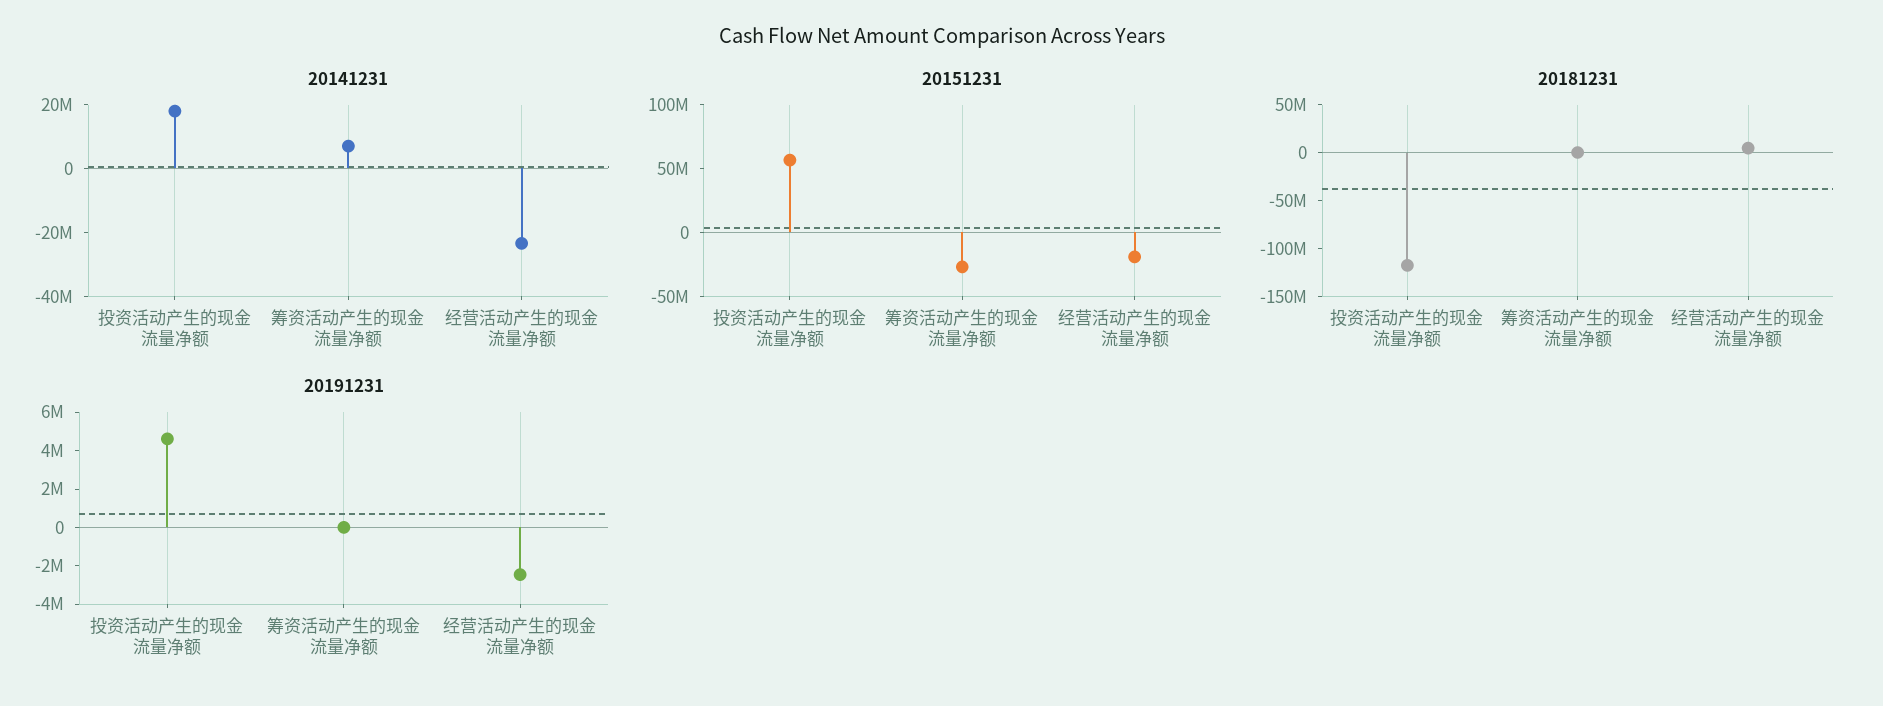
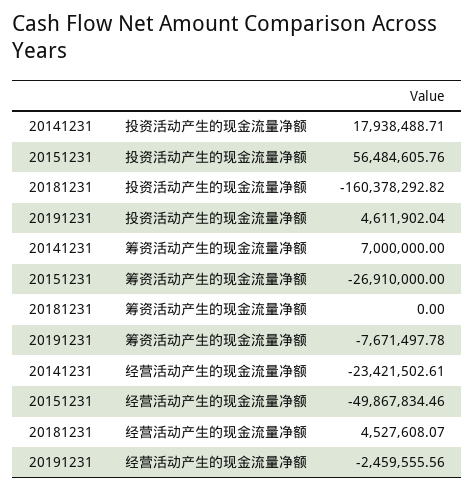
20151231, 经营活动产生的现金流量净额: -20000000 -> -49867834.46
20181231, 投资活动产生的现金流量净额: -120000000 -> -160378292.82
20191231, 筹资活动产生的现金流量净额: 0 -> -7671497.78

